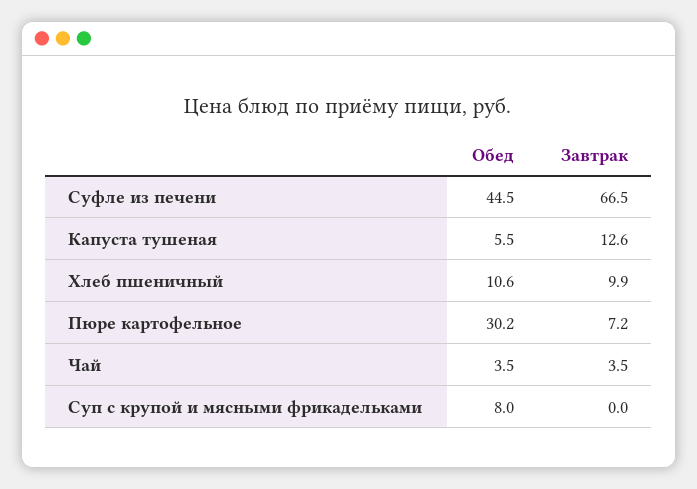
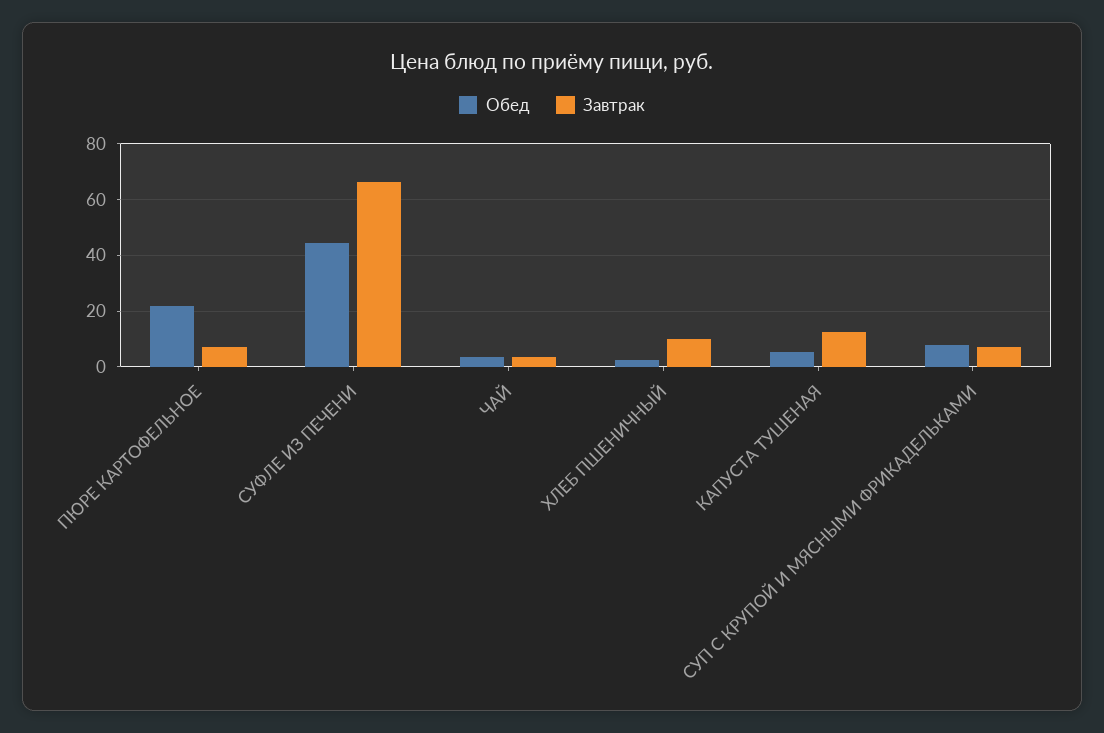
Обед, Хлеб пшеничный: 10.6 -> 2.5
Обед, Пюре картофельное: 30.2 -> 22.5
Завтрак, Суп с крупой и мясными фрикадельками: 0 -> 7.5

